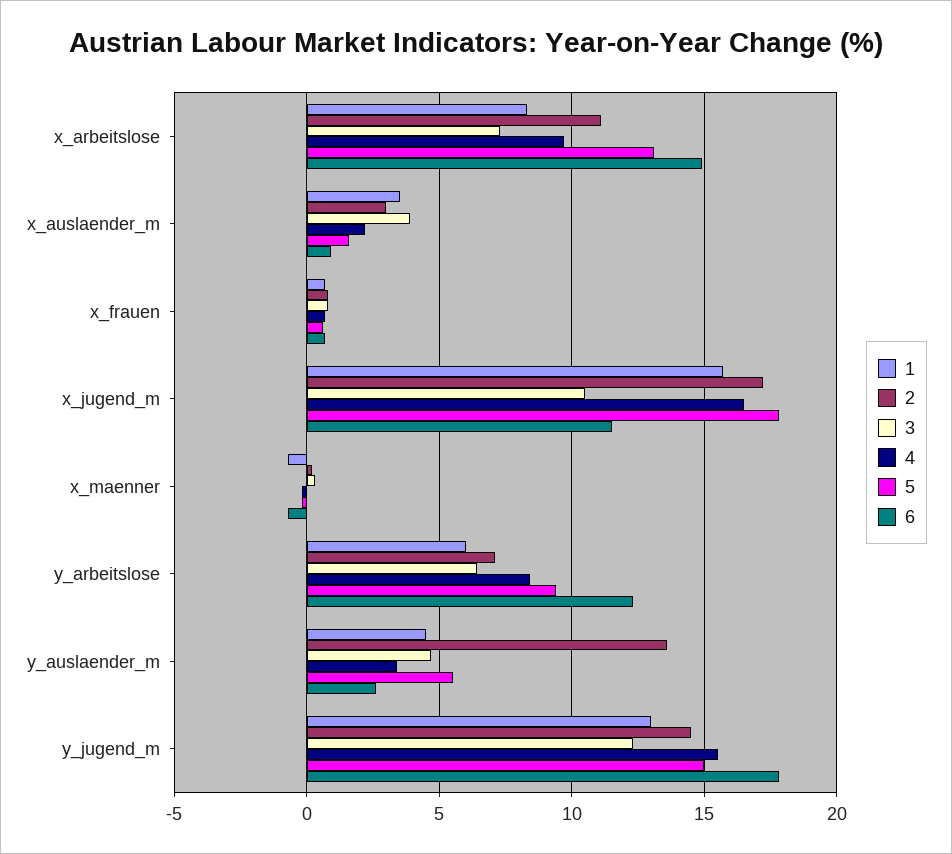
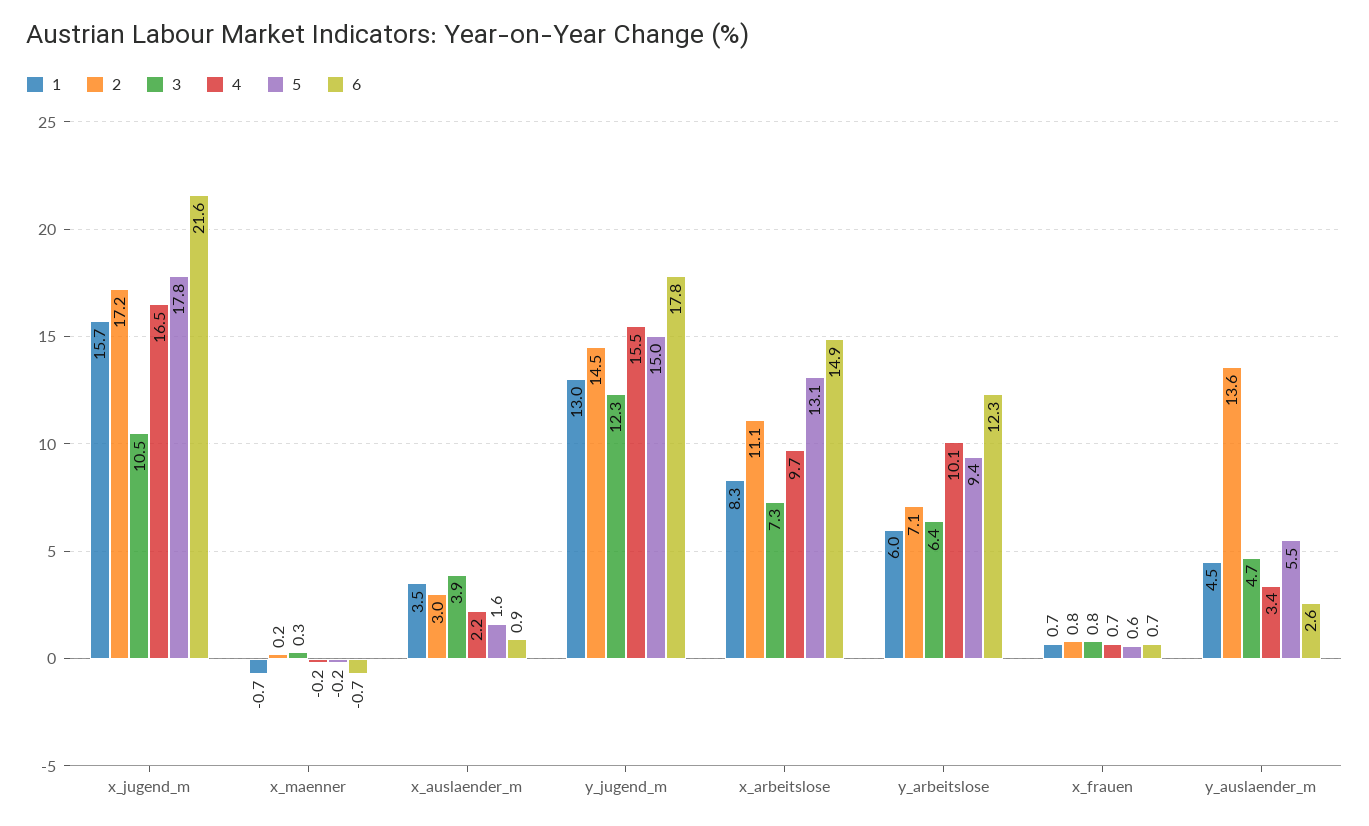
6, x_jugend_m: 11.5 -> 21.6
4, y_arbeitslose: 8.5 -> 10.1

